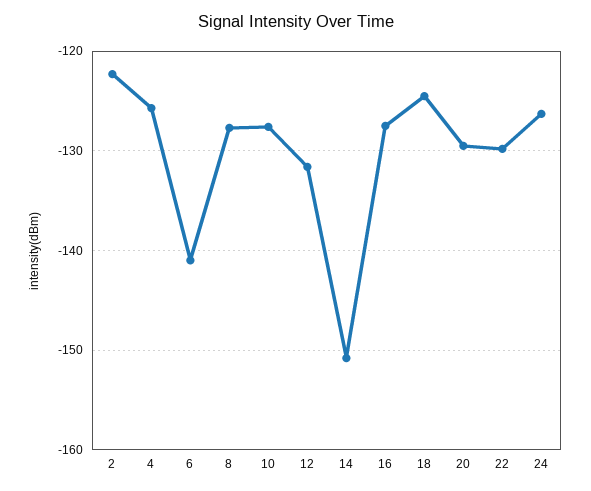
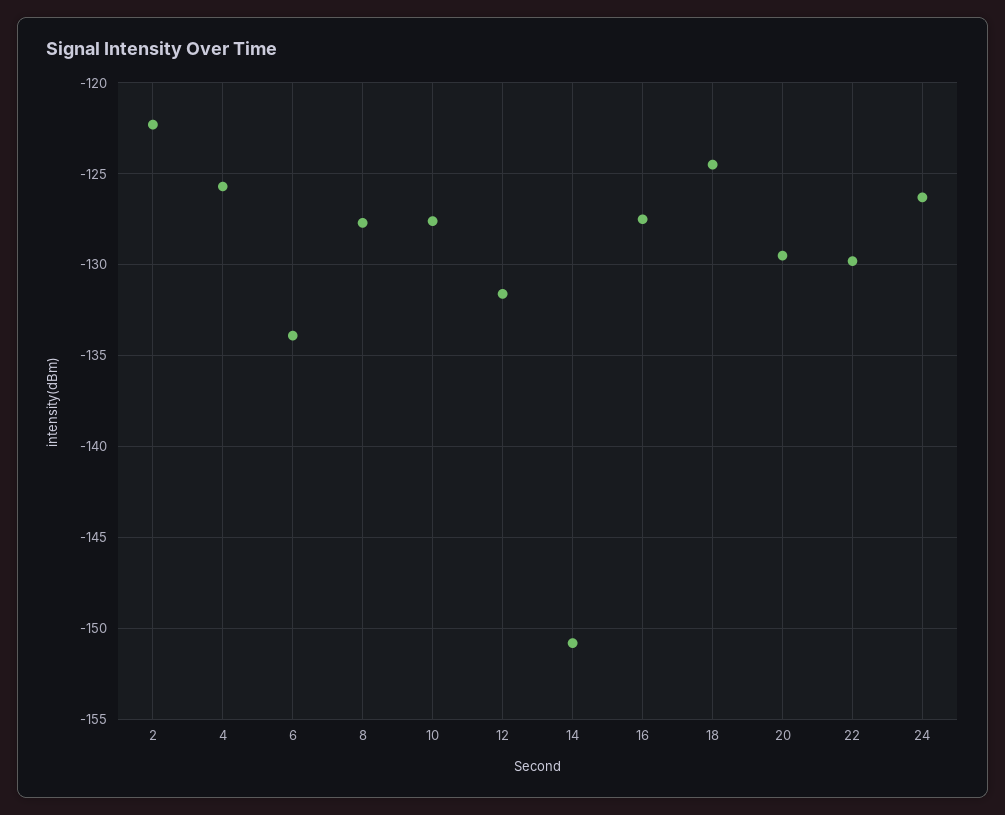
6: -141 -> -134

